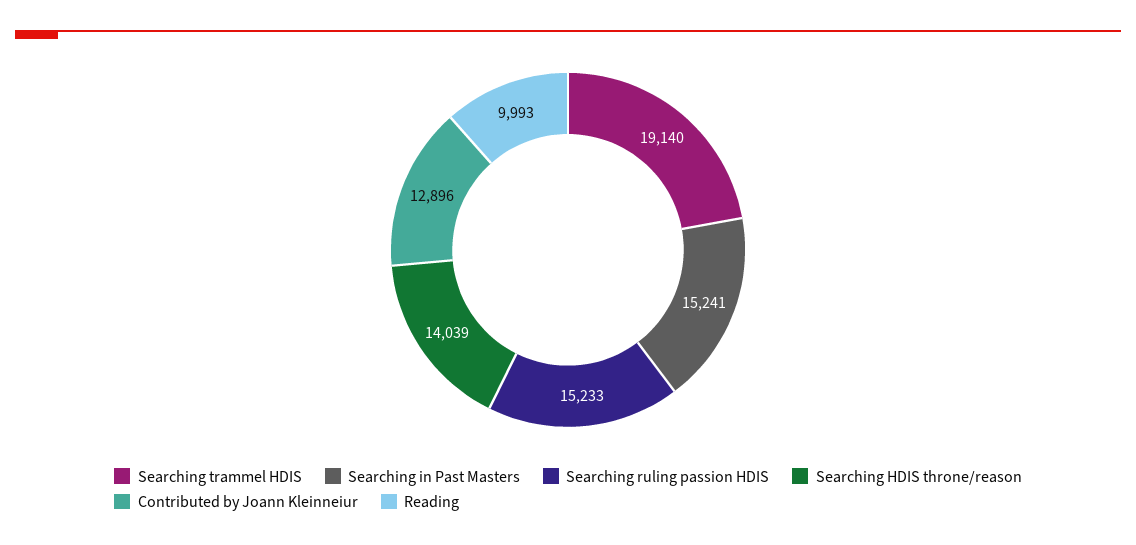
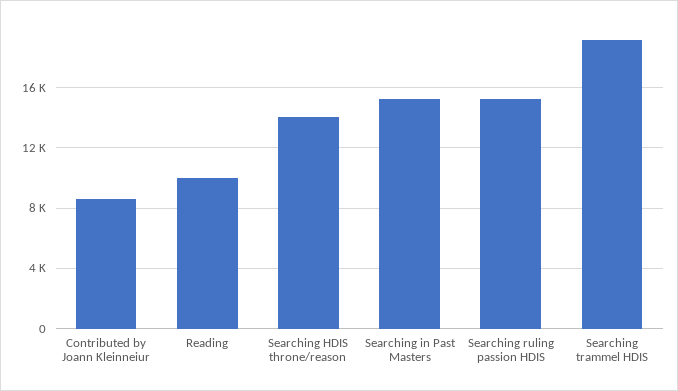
Contributed by Joann Kleinneiur: 12896 -> 8500

